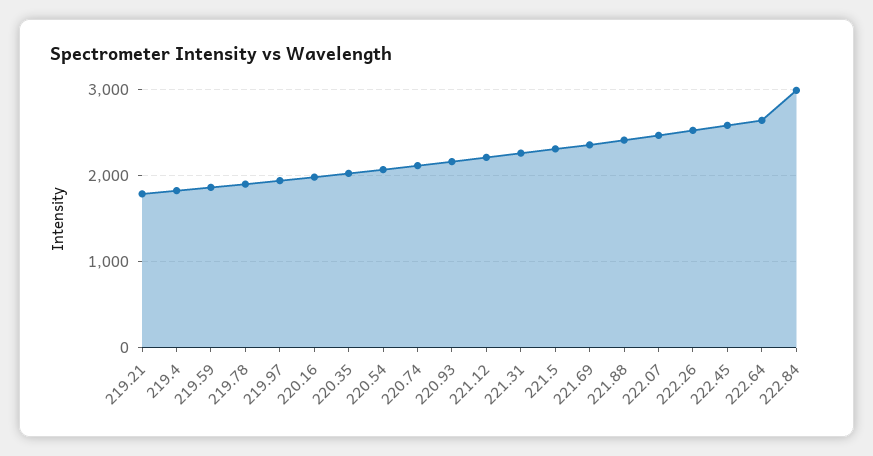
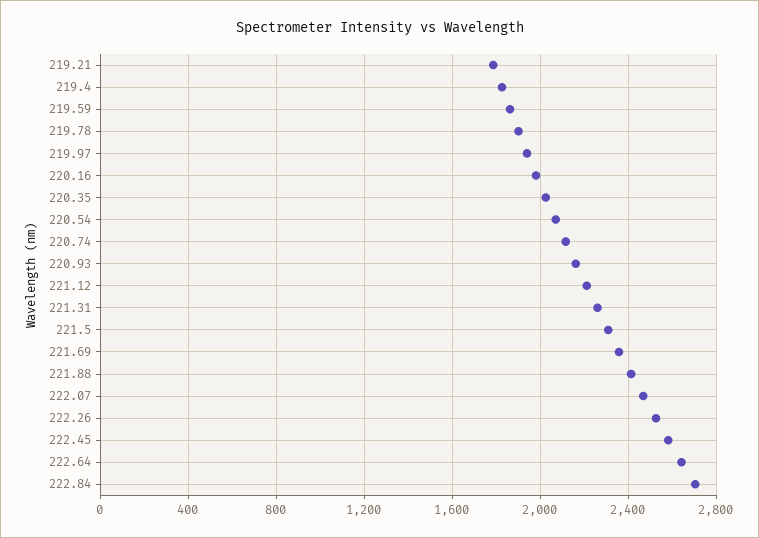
222.84: 3000 -> 2700

